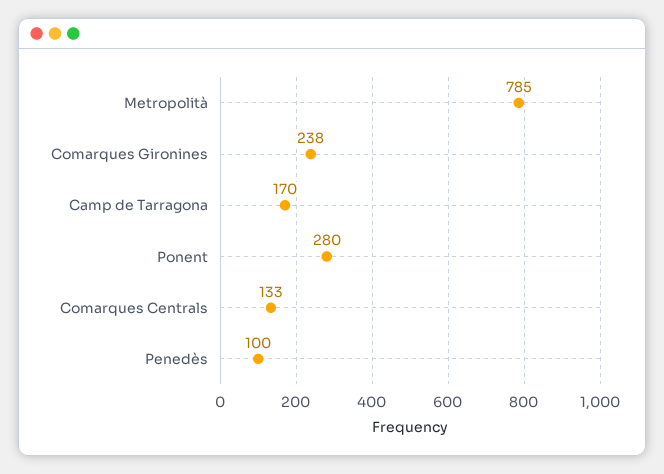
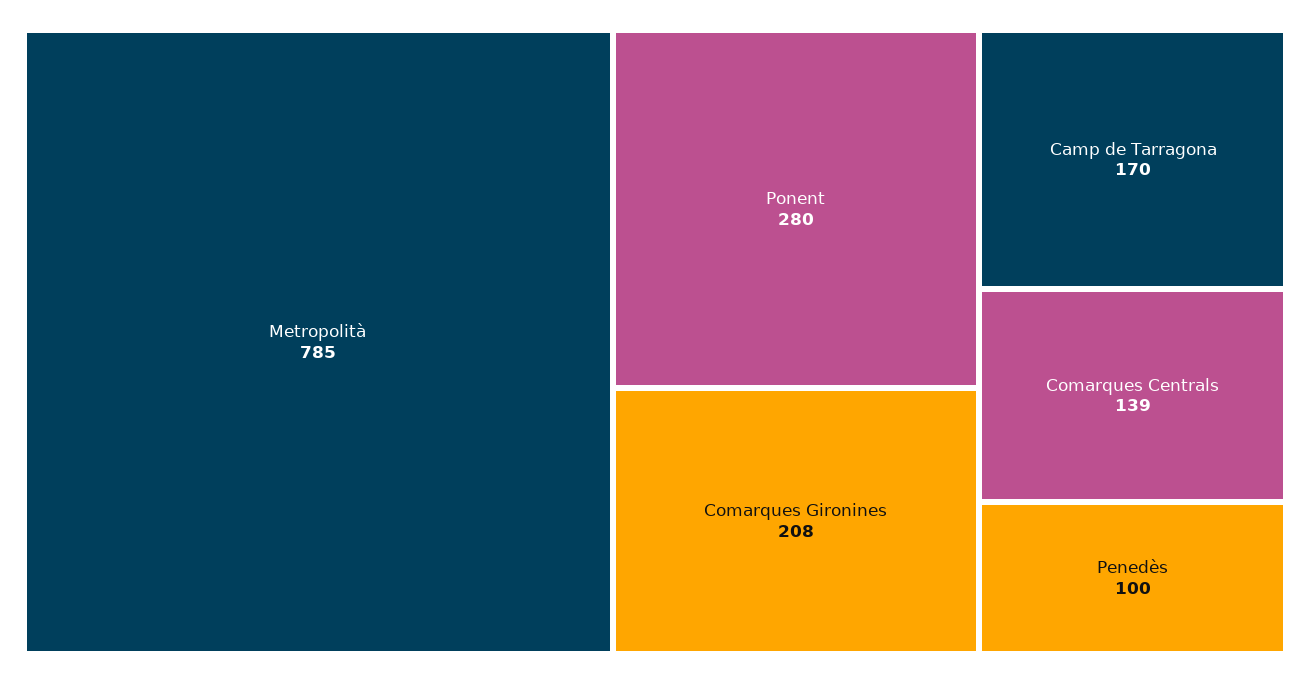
Comarques Gironines: 238 -> 208
Comarques Centrals: 133 -> 139

